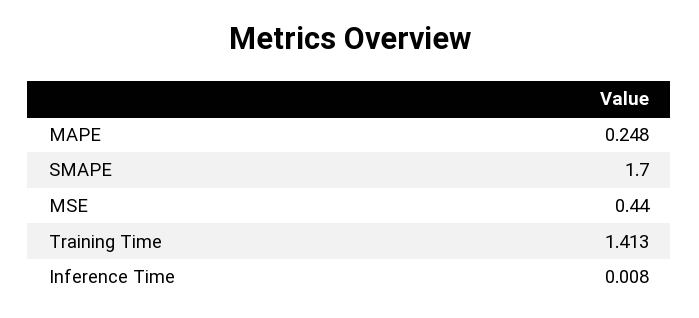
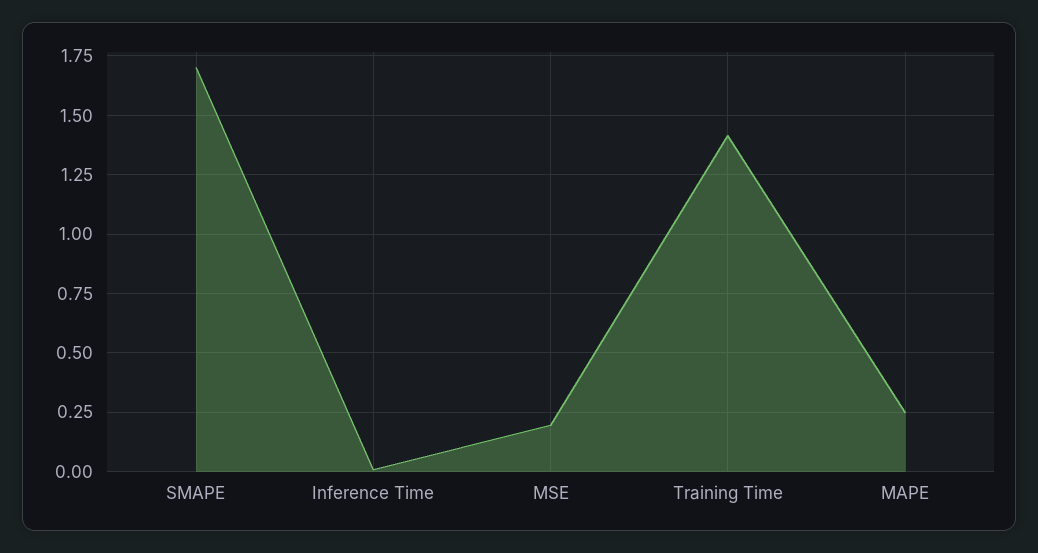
MSE: 0.44 -> 0.2

